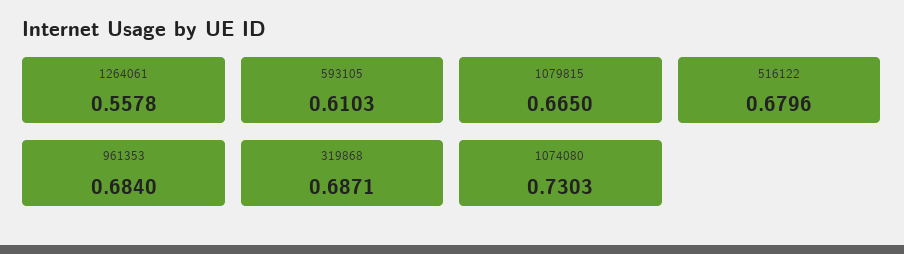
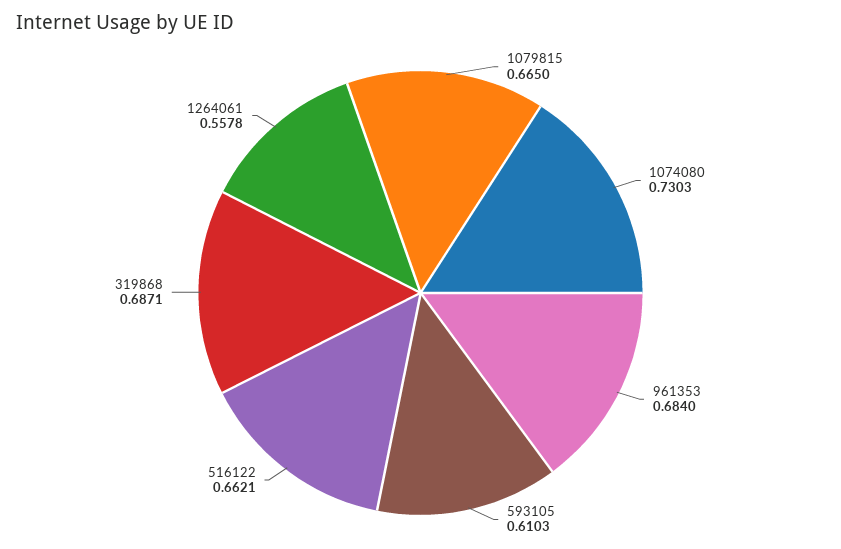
516122: 0.6796 -> 0.6621

